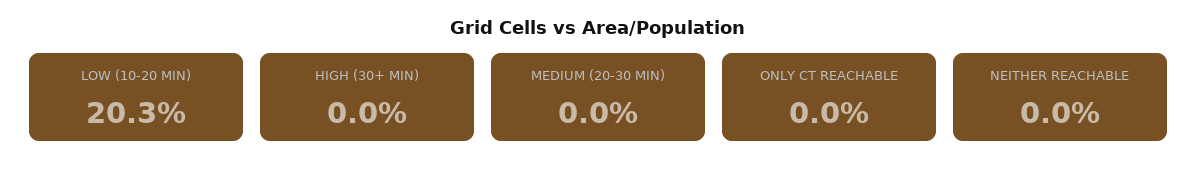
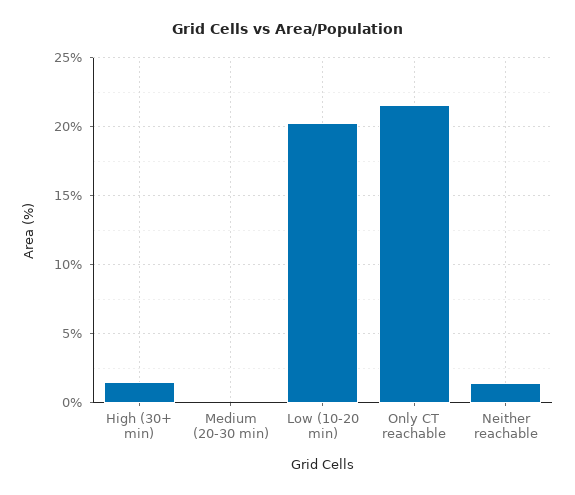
HIGH (30+ MIN): 0 -> 1.5
ONLY CT REACHABLE: 0 -> 21.5
NEITHER REACHABLE: 0 -> 1.5

